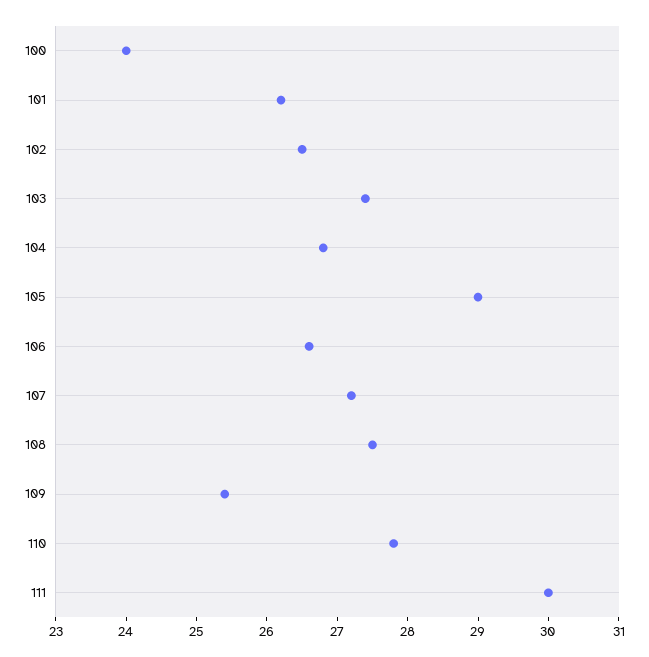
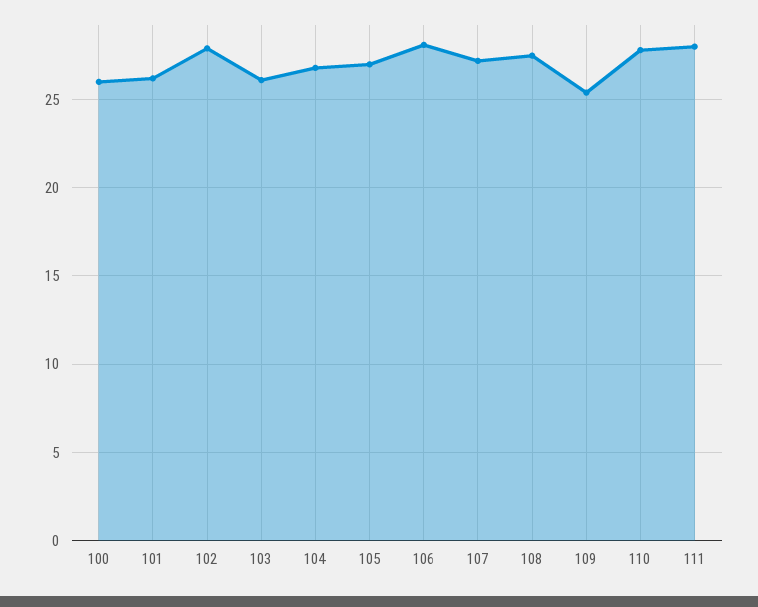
100: 24 -> 26
102: 26.5 -> 28
103: 27.5 -> 26
105: 29 -> 27
106: 26.5 -> 28
111: 30 -> 28

